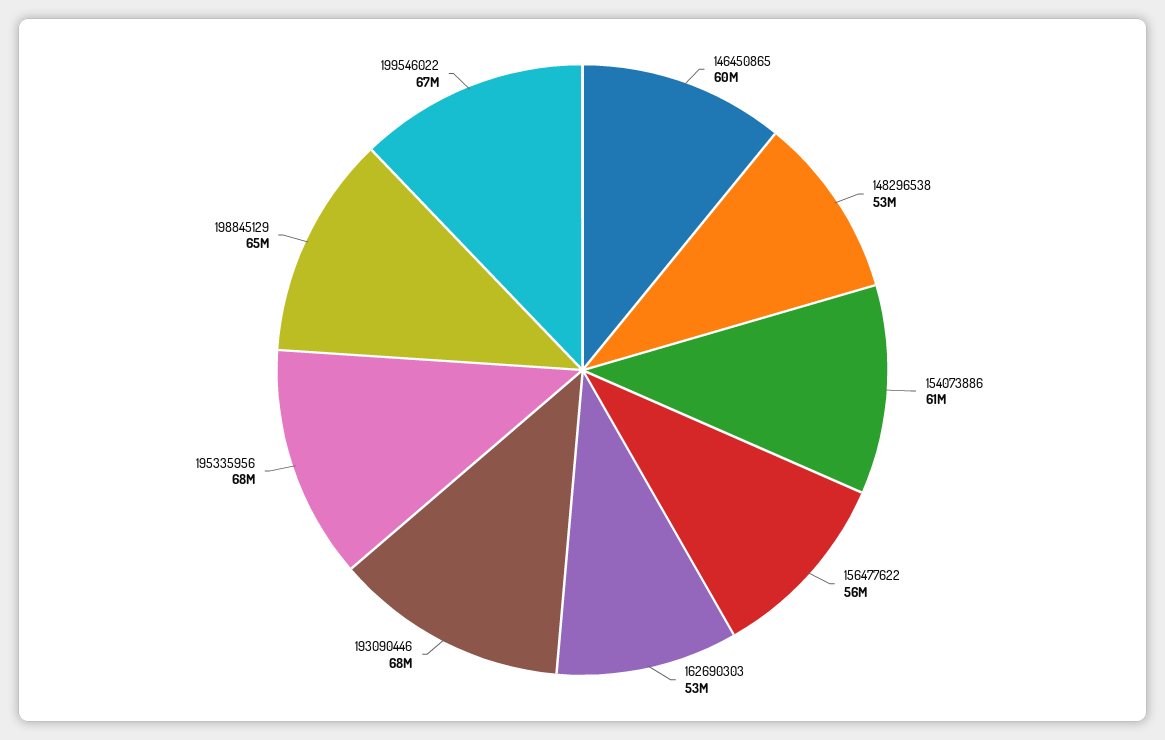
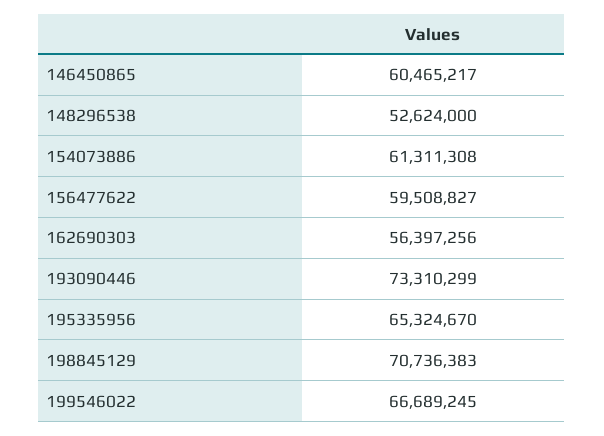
156477622: 56000000 -> 59508827
162690303: 53000000 -> 56397256
193090446: 68000000 -> 73310299
195335956: 68000000 -> 65324670
198845129: 65000000 -> 70736383

